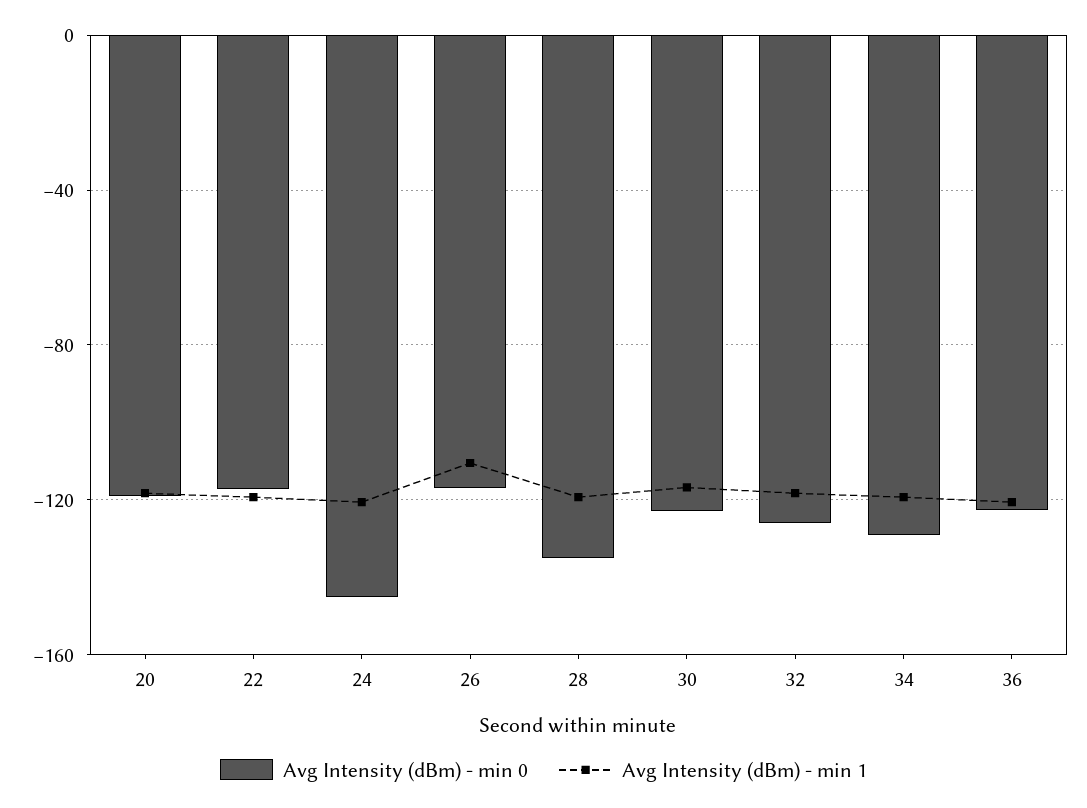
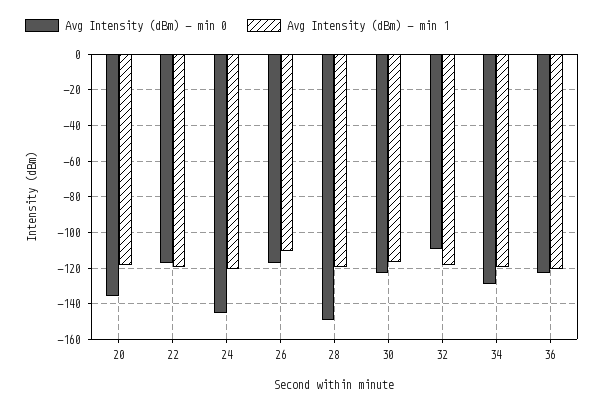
Avg Intensity (dBm) - min 0, 20: -120 -> -135
Avg Intensity (dBm) - min 0, 28: -135 -> -150
Avg Intensity (dBm) - min 0, 32: -125 -> -110

